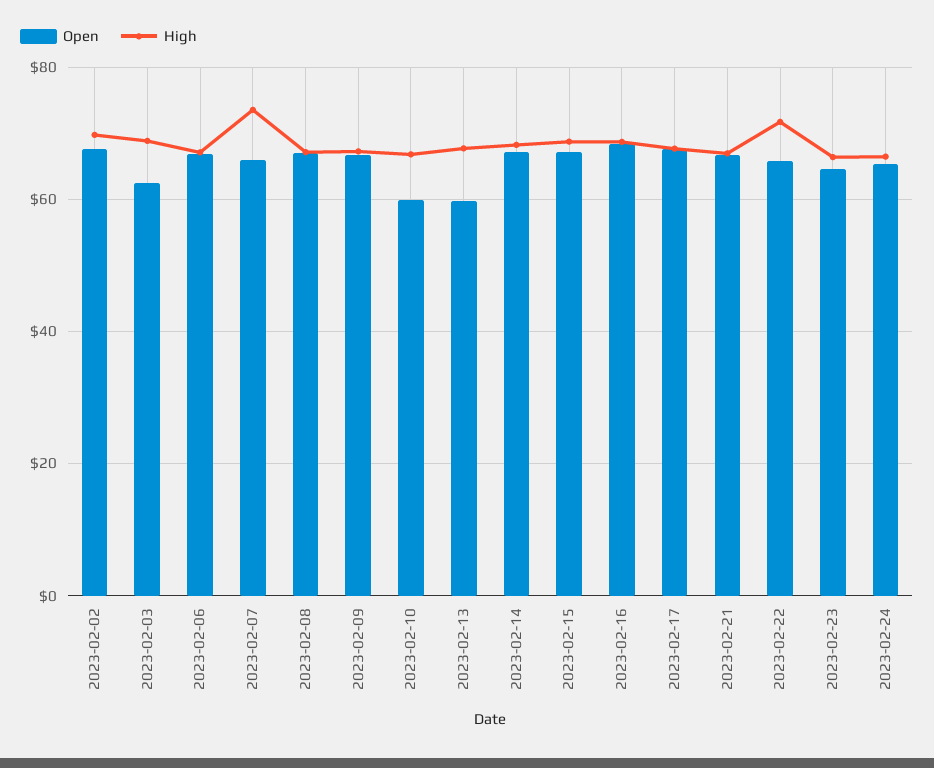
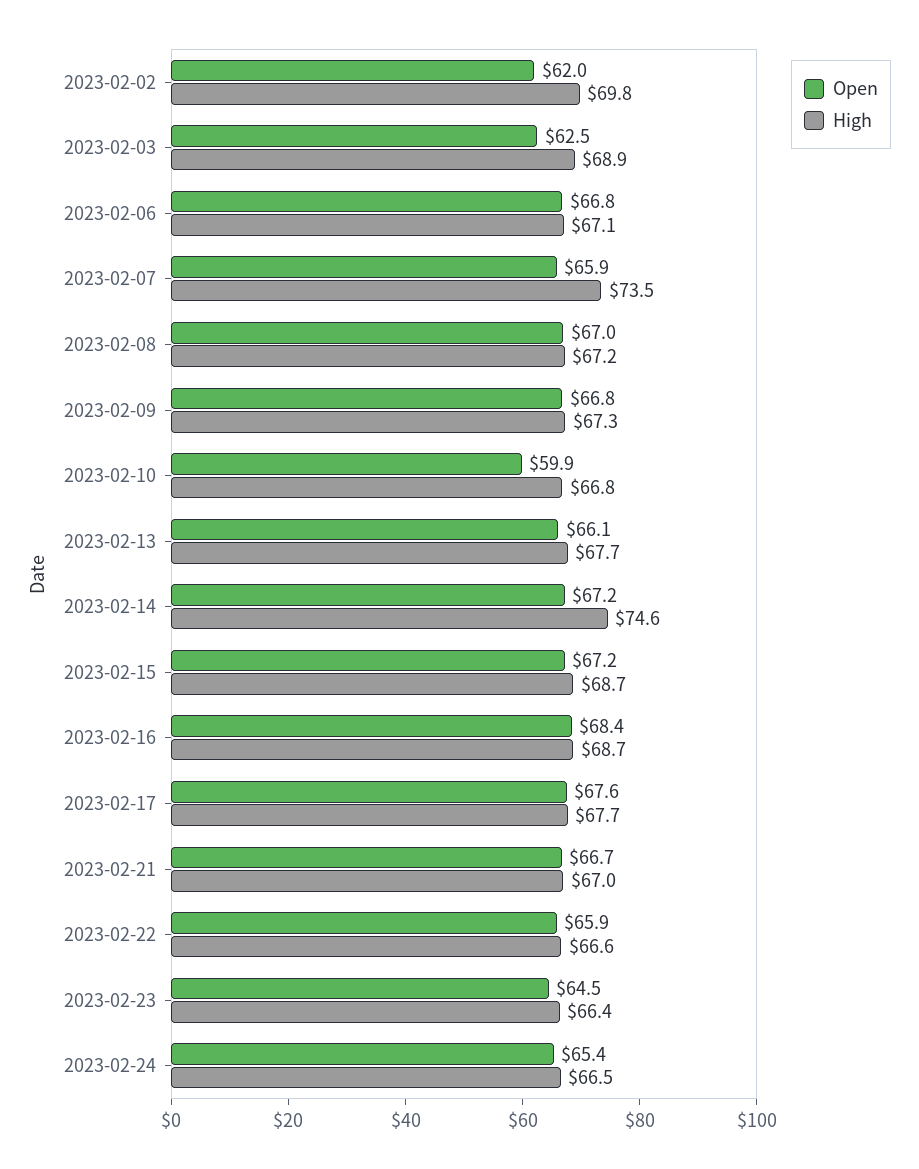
Open, 2023-02-02: 68 -> 62
Open, 2023-02-13: 60 -> 66.1
High, 2023-02-14: 68 -> 74.6
High, 2023-02-22: 72 -> 66.6

